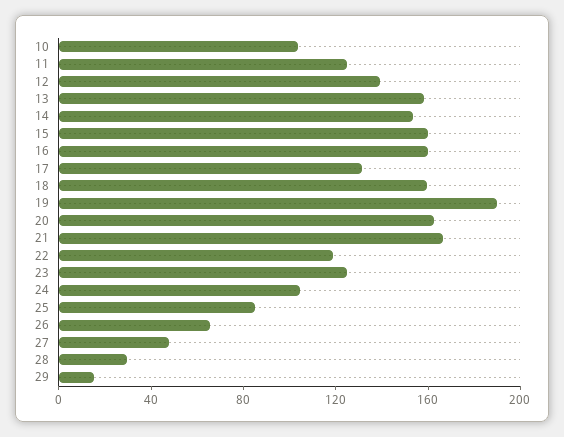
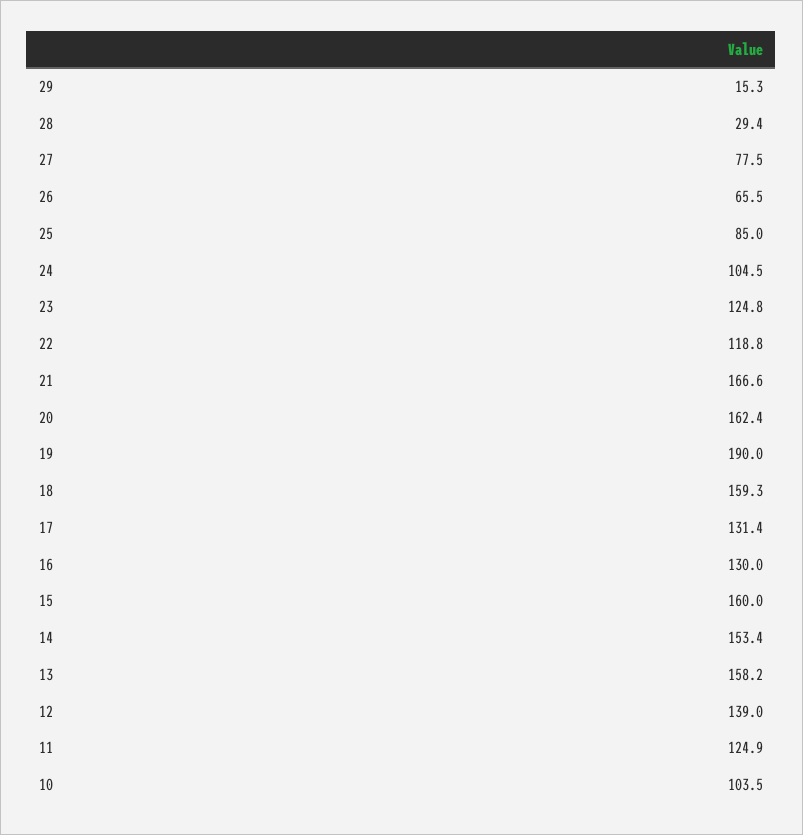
16: 160 -> 130
27: 50 -> 77.5

